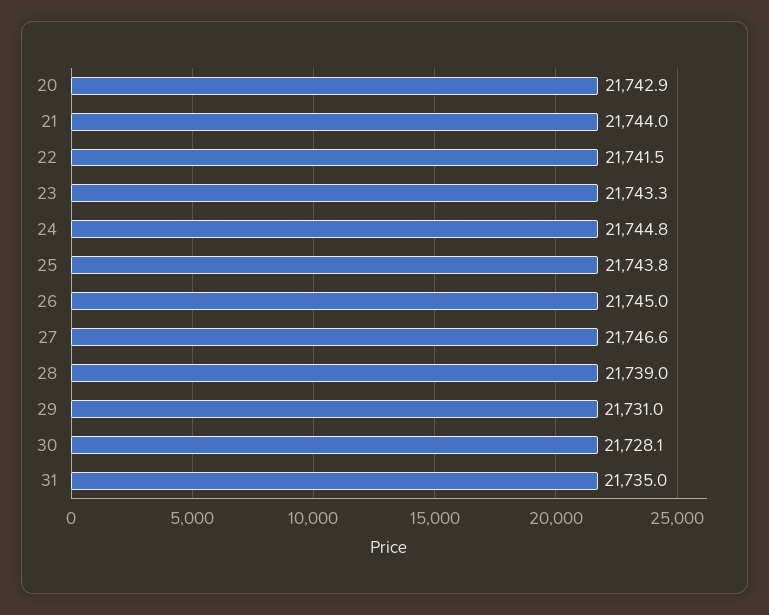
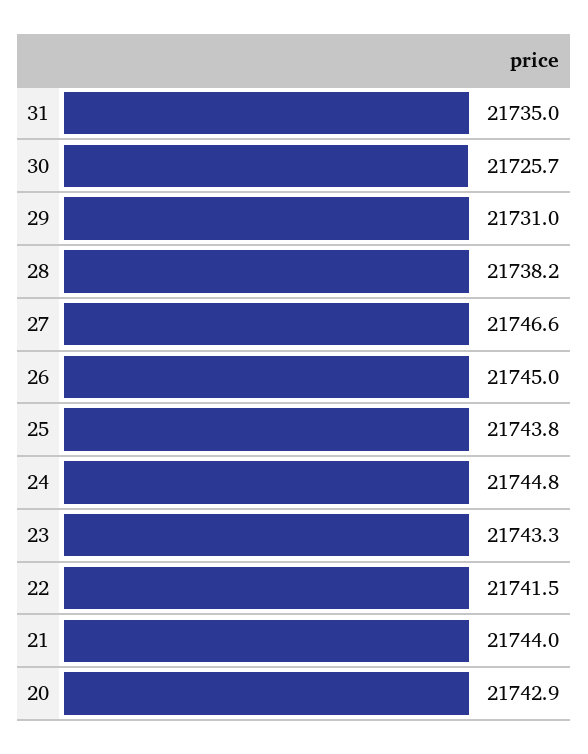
28: 21739 -> 21738.2
30: 21728.1 -> 21725.7

